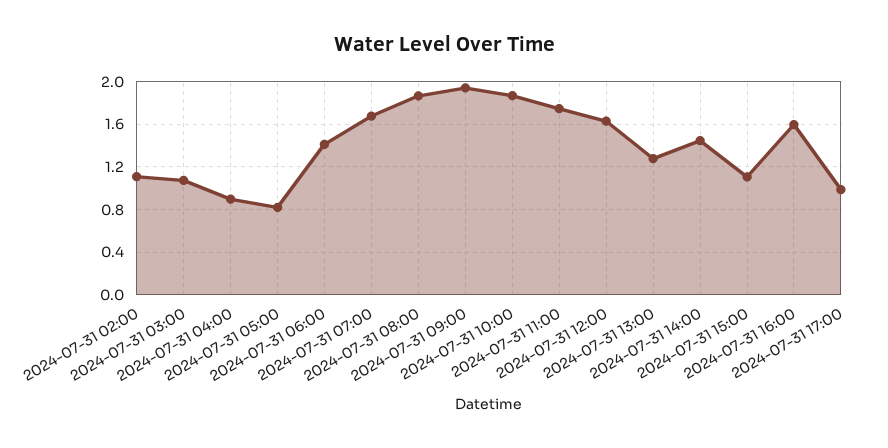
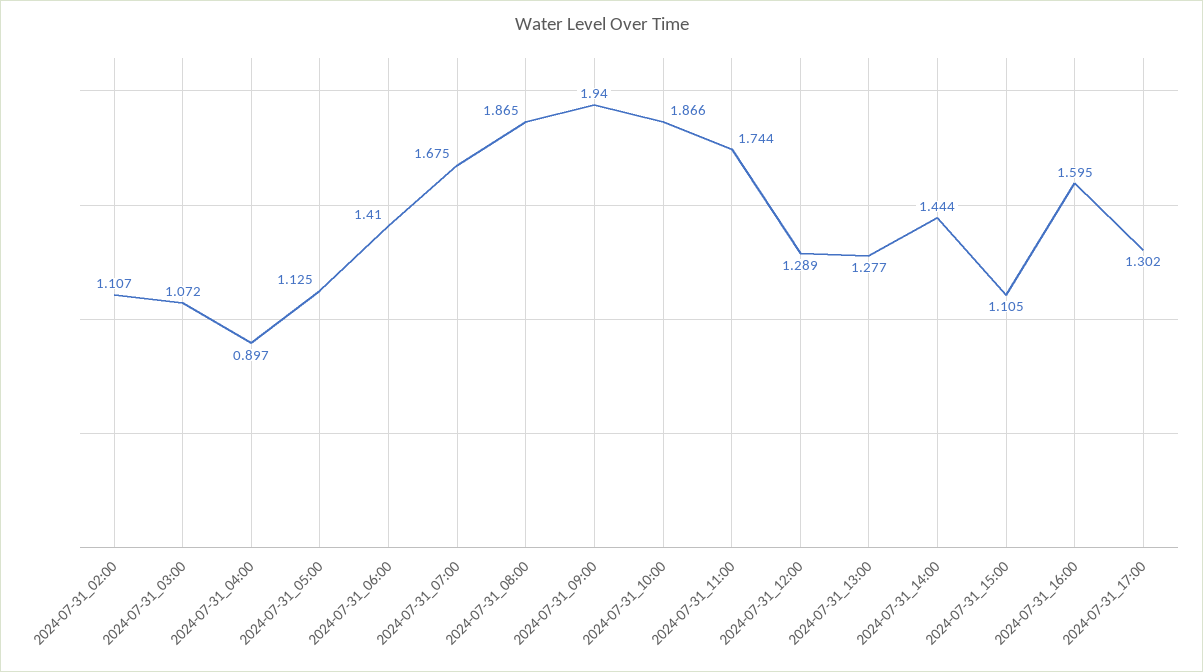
2024-07-31 05:00: 0.8 -> 1.125
2024-07-31 12:00: 1.6 -> 1.289
2024-07-31 17:00: 1 -> 1.302

